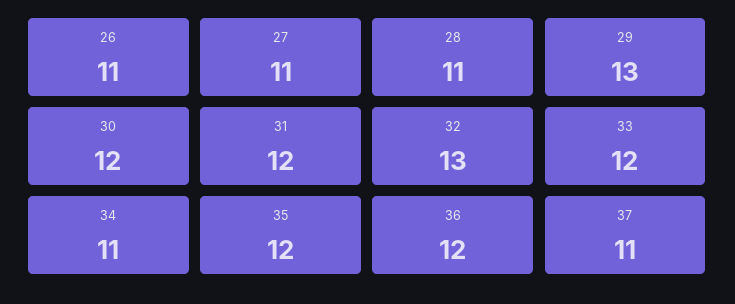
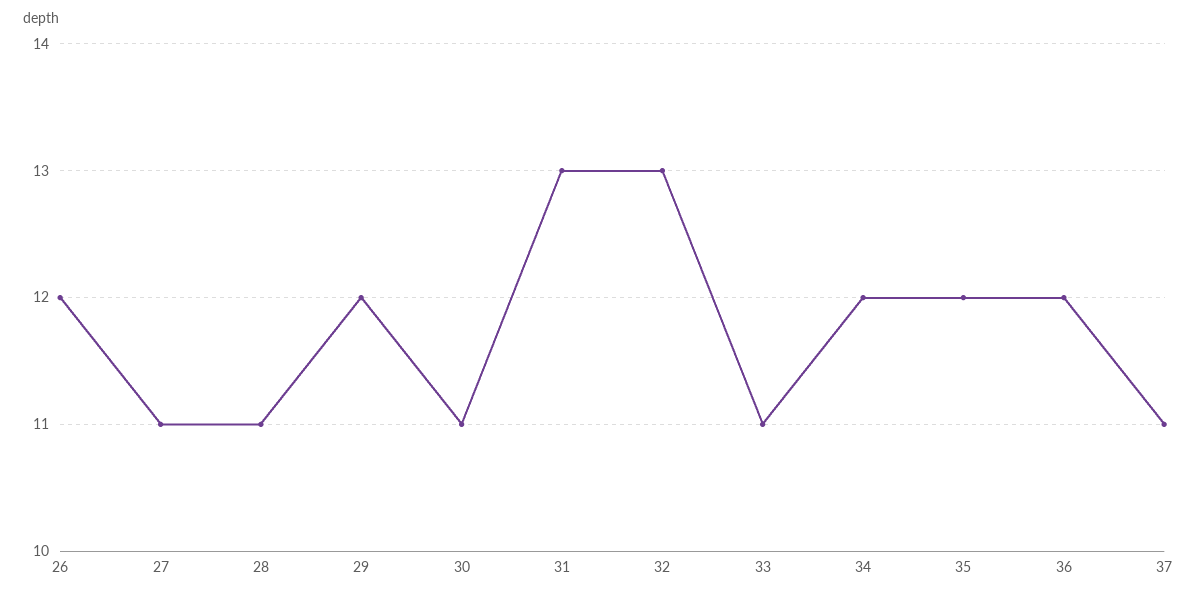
26: 11 -> 12
29: 13 -> 12
30: 12 -> 11
31: 12 -> 13
33: 12 -> 11
34: 11 -> 12

